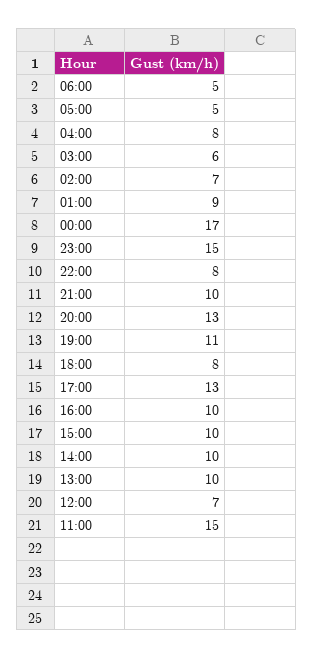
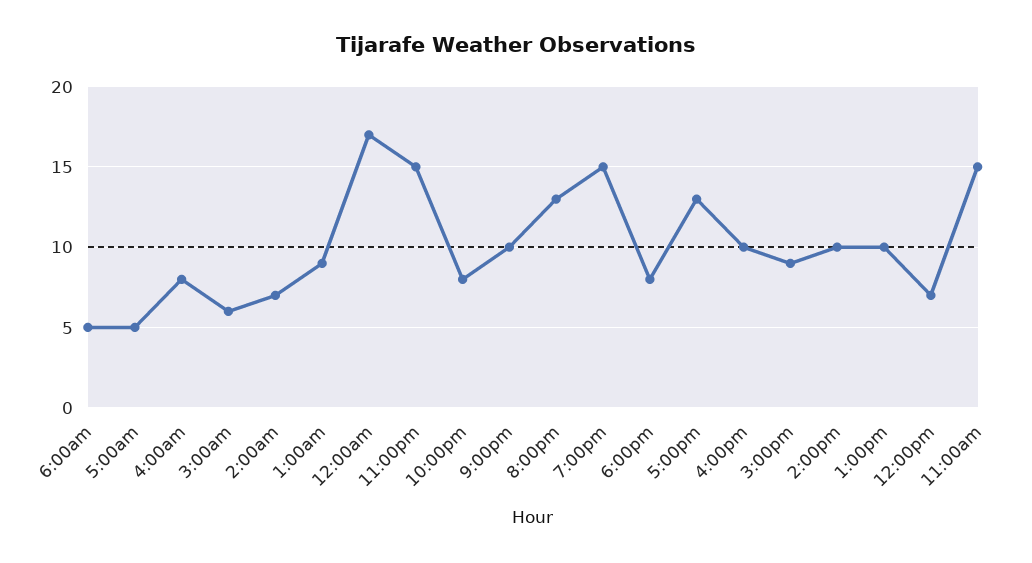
19:00: 11 -> 15
15:00: 10 -> 9

